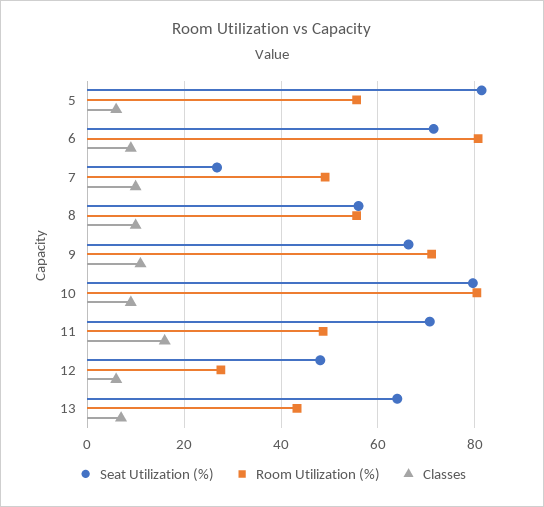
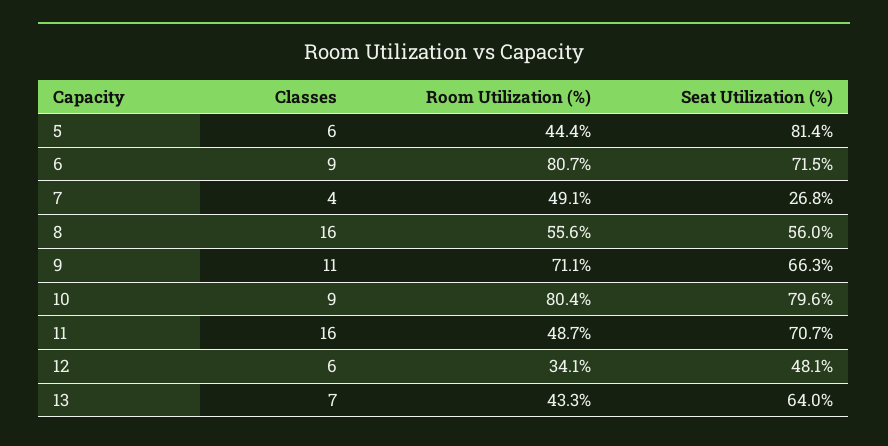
Room Utilization (%), 5: 56 -> 44.4
Classes, 7: 10 -> 4
Classes, 8: 10 -> 16
Room Utilization (%), 12: 28 -> 34.1

